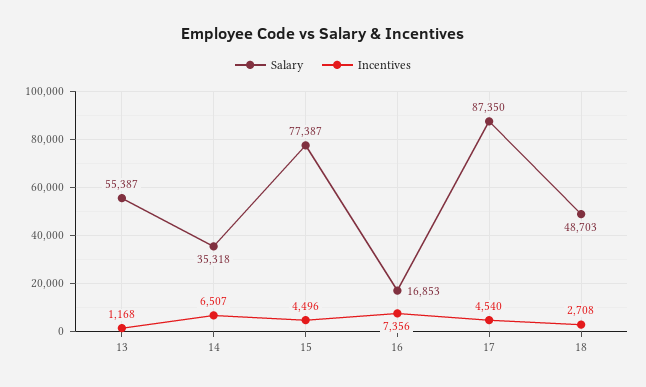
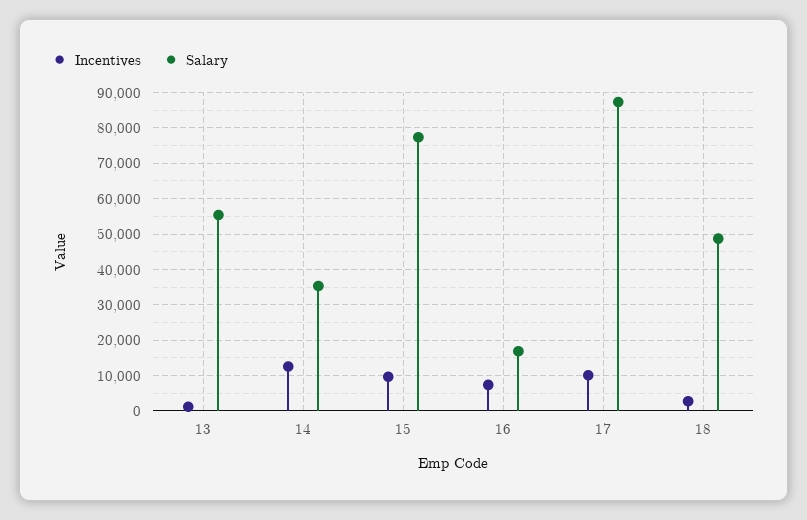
Incentives, 14: 6507 -> 12000
Incentives, 15: 4496 -> 10000
Incentives, 17: 4540 -> 10000

